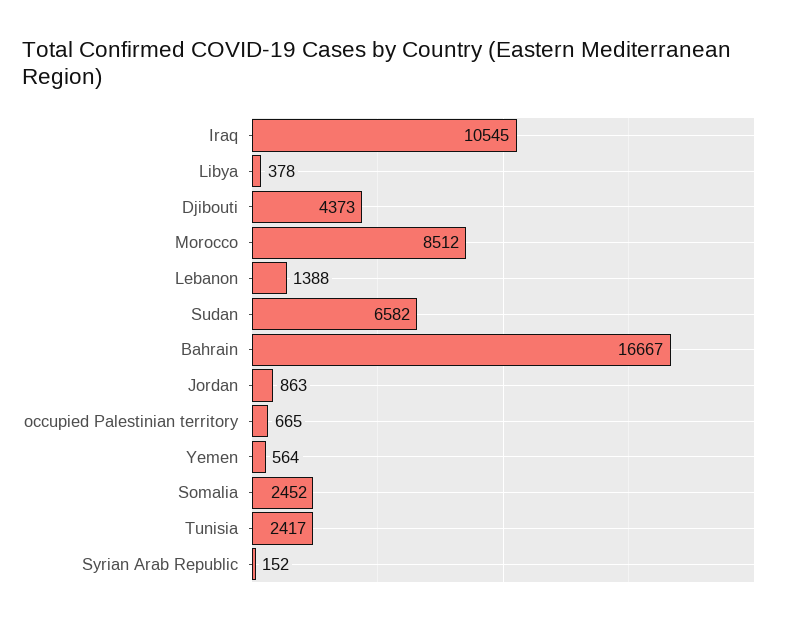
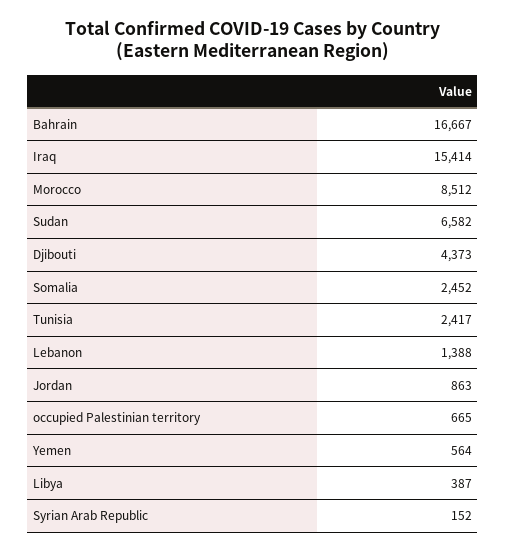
Iraq: 10545 -> 15414
Libya: 378 -> 387

